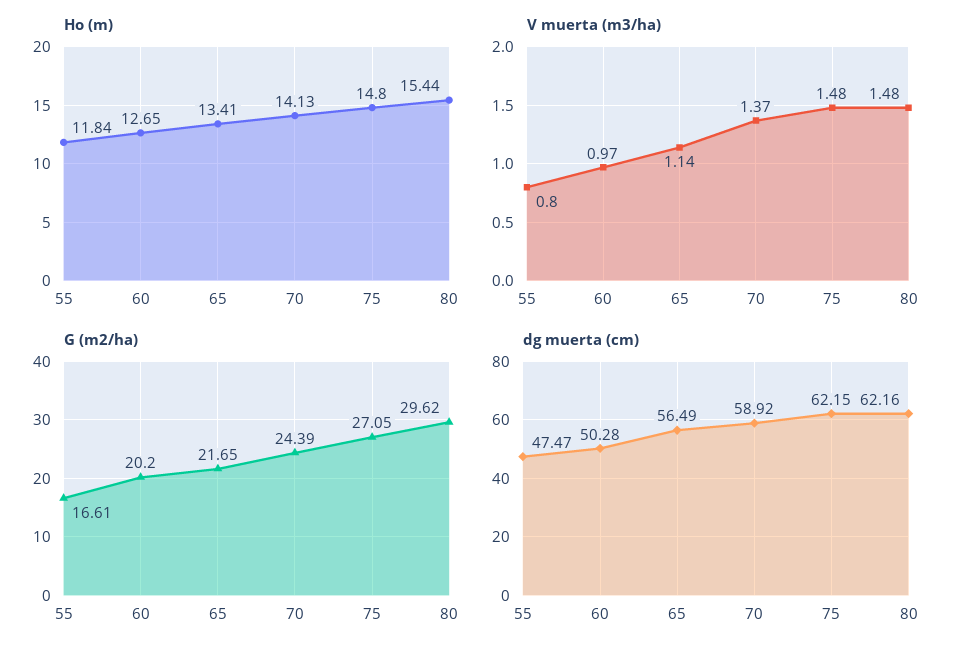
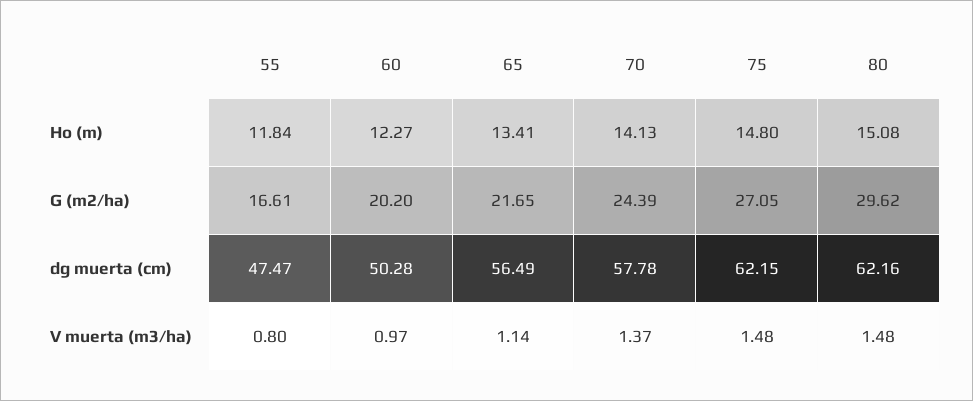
Ho (m), 60: 12.65 -> 12.27
Ho (m), 80: 15.44 -> 15.08
dg muerta (cm), 70: 58.92 -> 57.78

